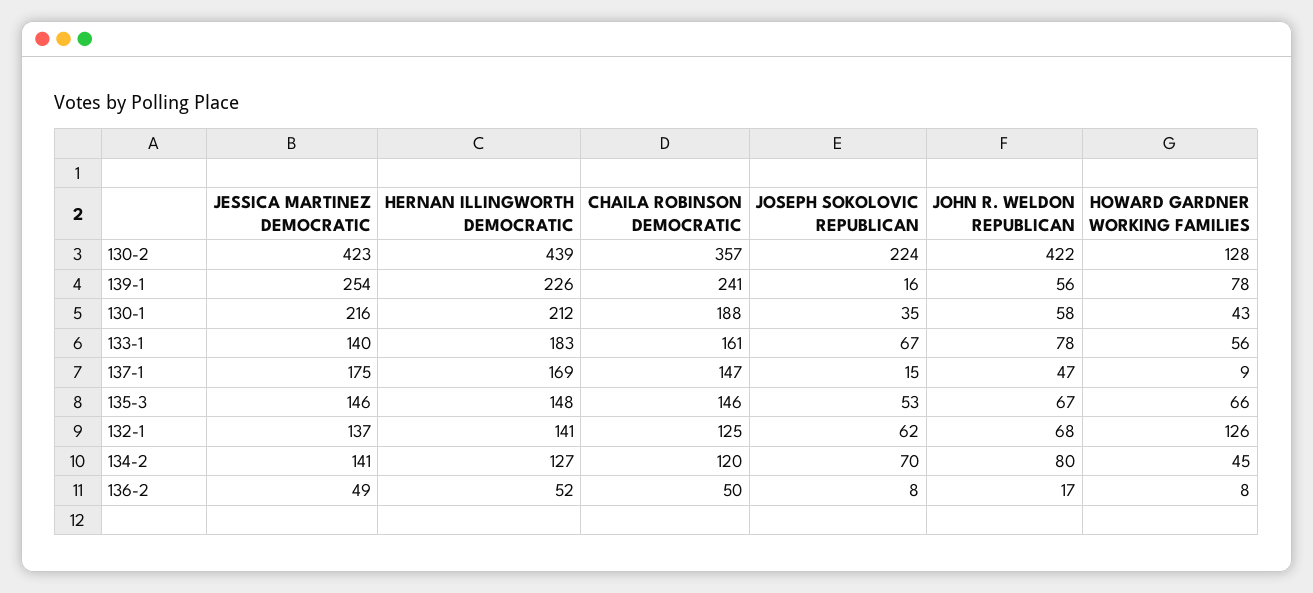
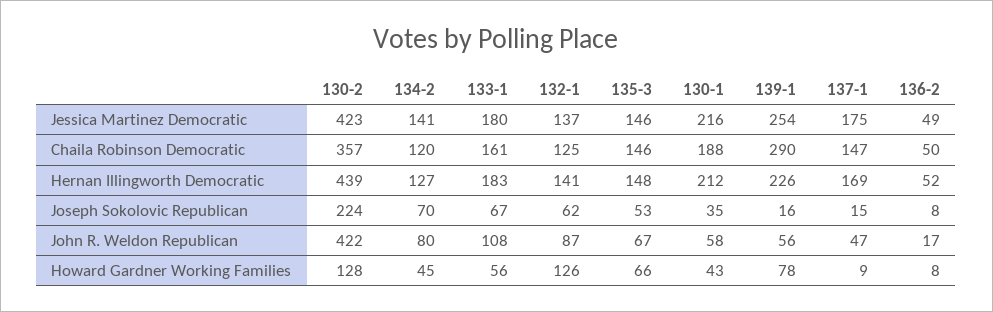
CHAILA ROBINSON DEMOCRATIC, 139-1: 241 -> 290
JESSICA MARTINEZ DEMOCRATIC, 133-1: 140 -> 180
JOHN R. WELDON REPUBLICAN, 133-1: 78 -> 108
JOHN R. WELDON REPUBLICAN, 132-1: 68 -> 87

